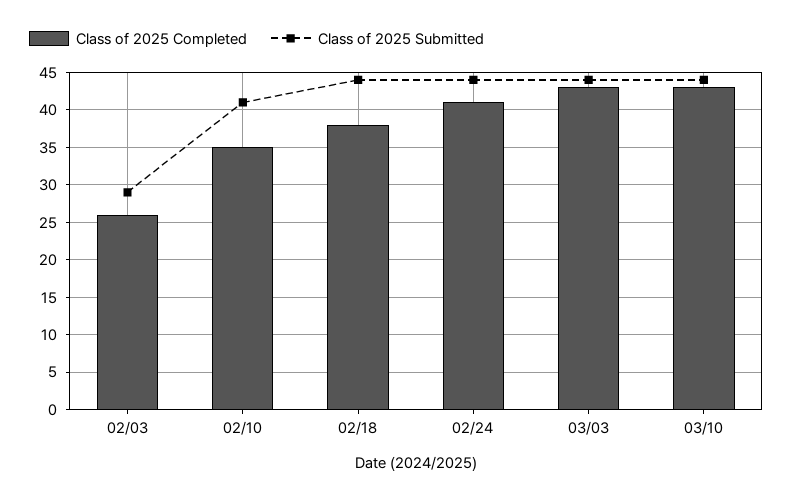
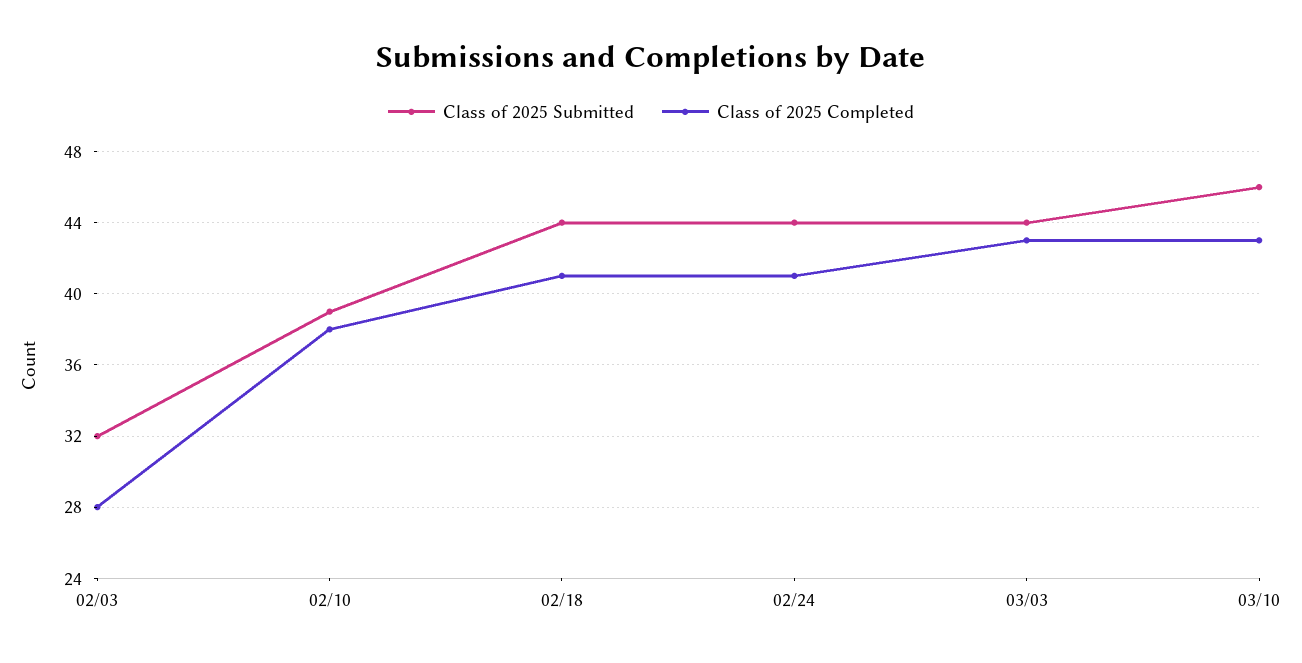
Class of 2025 Completed, 02/03: 26 -> 28
Class of 2025 Submitted, 02/03: 29 -> 32
Class of 2025 Completed, 02/10: 35 -> 38
Class of 2025 Submitted, 02/10: 41 -> 39
Class of 2025 Completed, 02/18: 38 -> 41
Class of 2025 Submitted, 03/10: 44 -> 46

